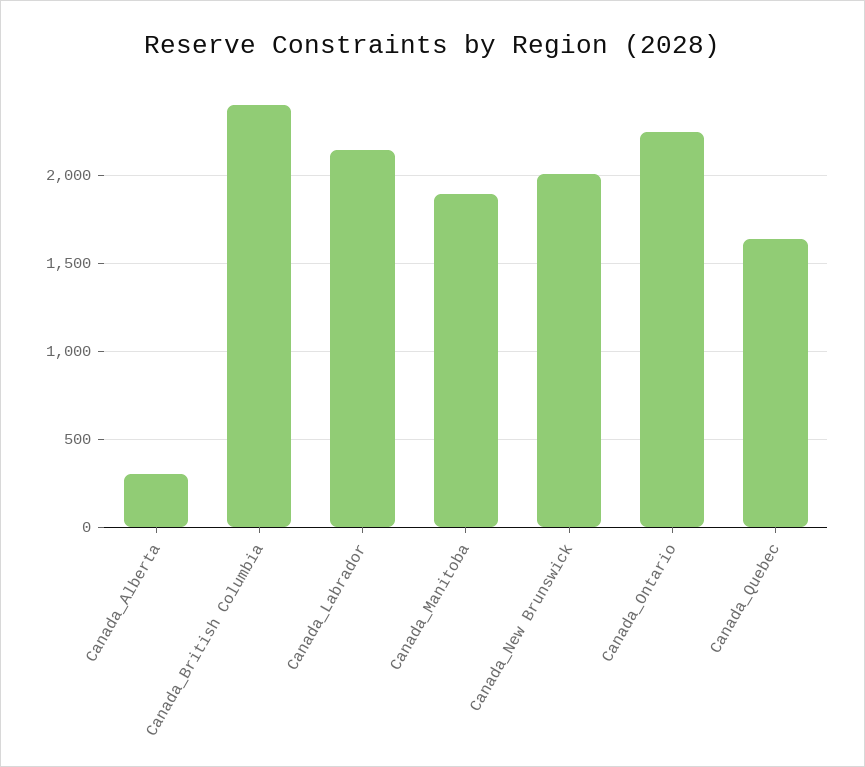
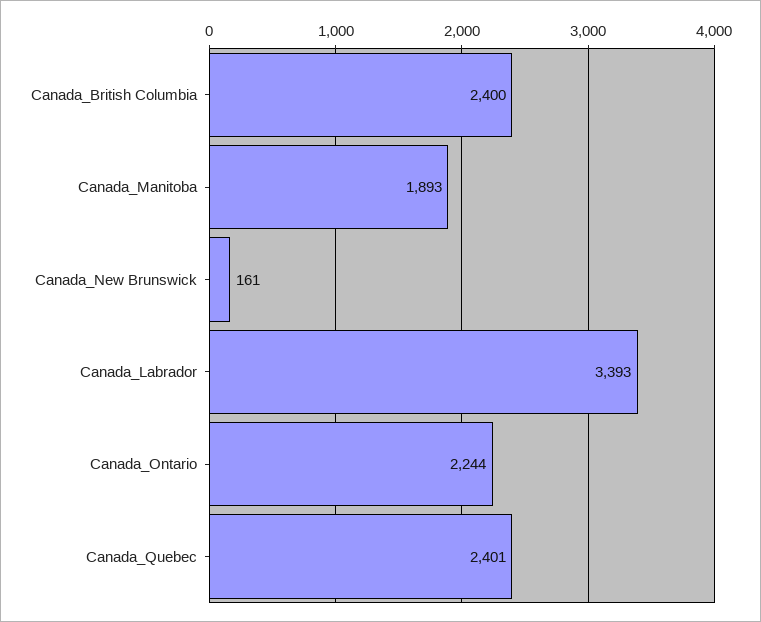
Canada_Alberta: 300 -> none
Canada_Labrador: 2150 -> 3393
Canada_New Brunswick: 2000 -> 161
Canada_Quebec: 1650 -> 2401

